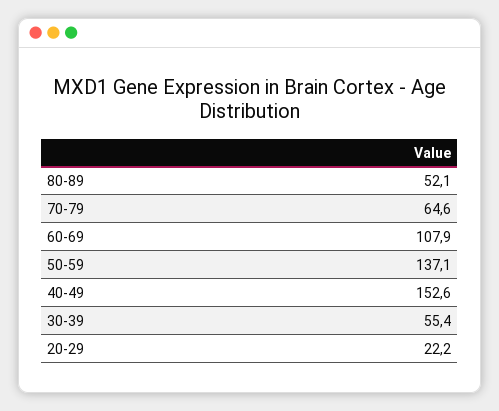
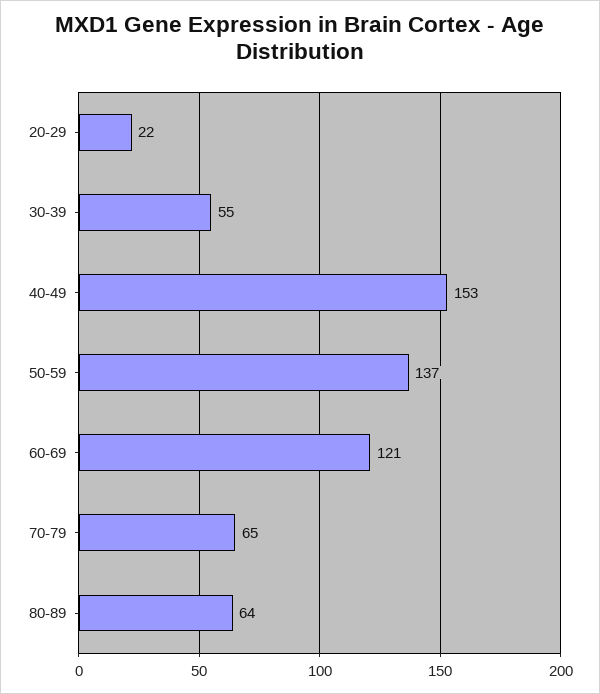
80-89: 52.1 -> 64
60-69: 107.9 -> 121

